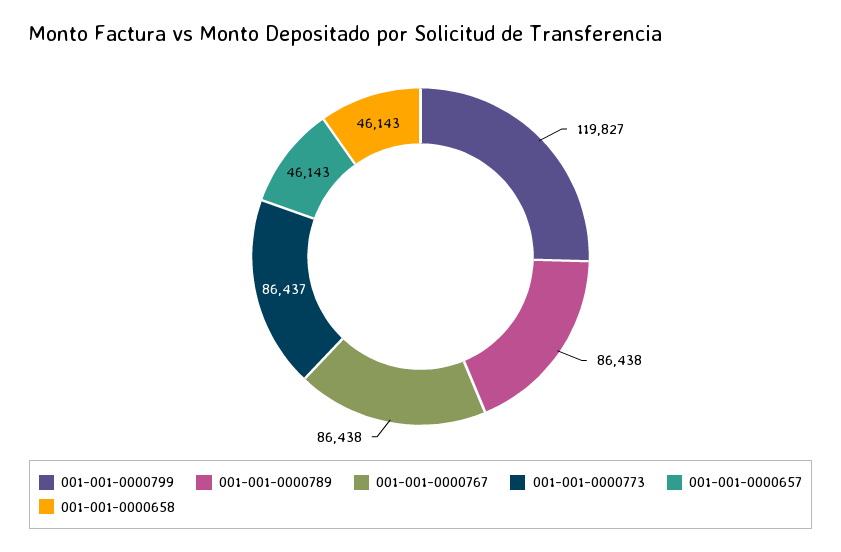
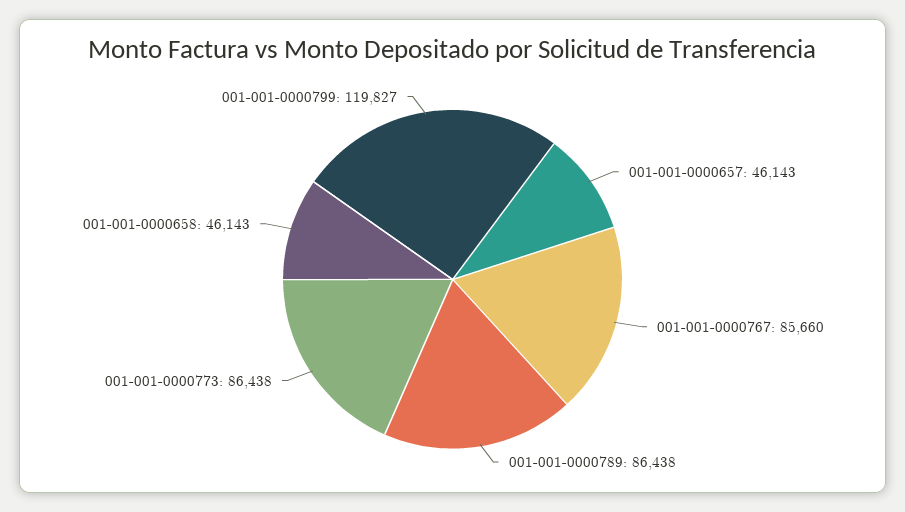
001-001-0000767: 86438 -> 85660
001-001-0000773: 86437 -> 86438

